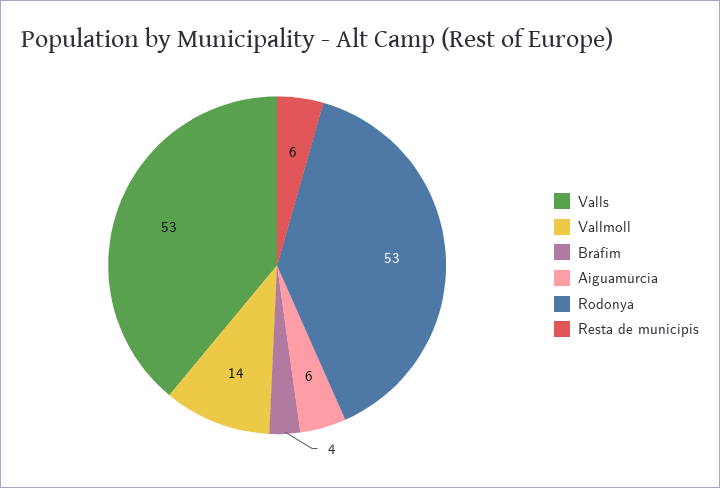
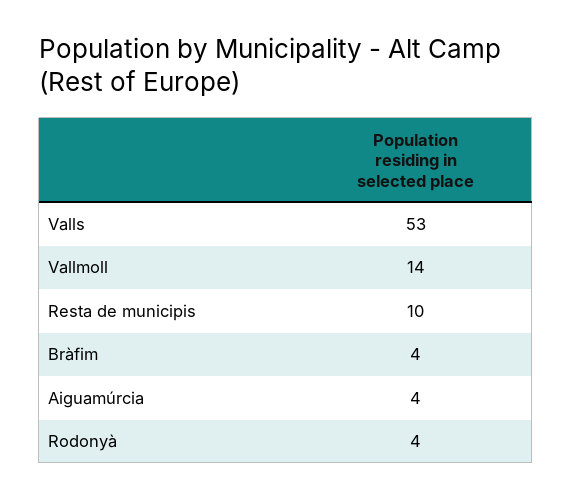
Aiguamúrcia: 6 -> 4
Rodonyà: 53 -> 4
Resta de municipis: 6 -> 10

